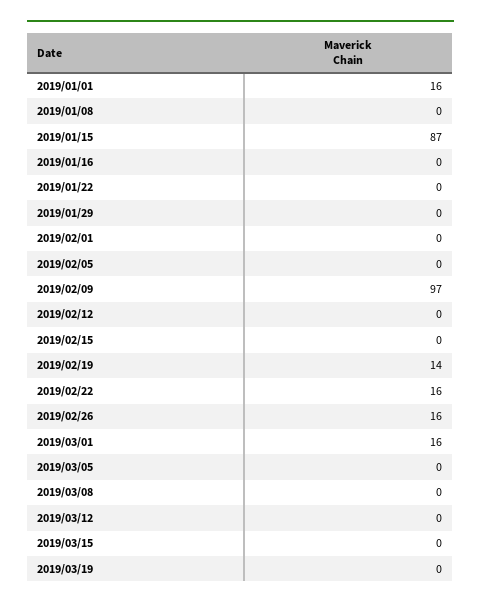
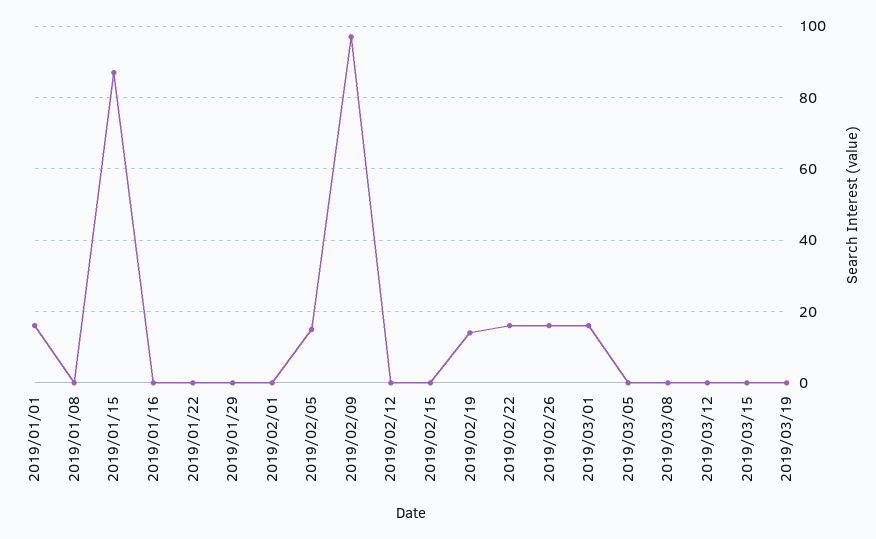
2019/02/05: 0 -> 15

